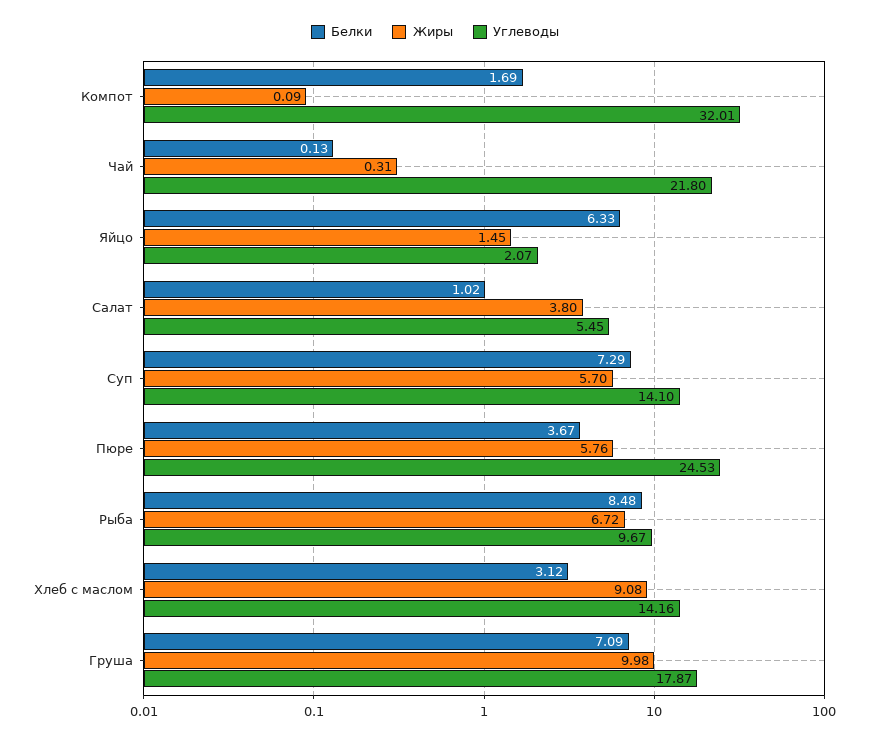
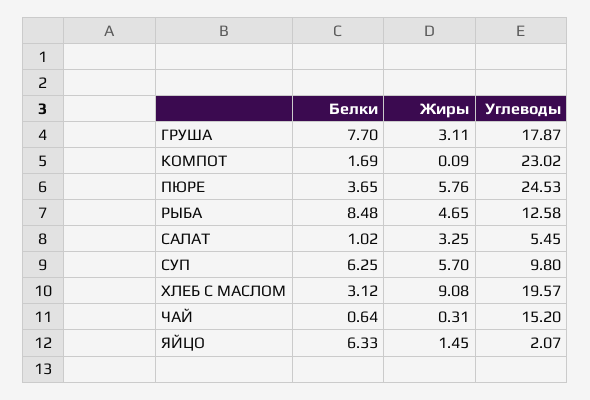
Углеводы, Компот: 32.01 -> 23.02
Белки, Чай: 0.13 -> 0.64
Углеводы, Чай: 21.8 -> 15.2
Жиры, Салат: 3.8 -> 3.25
Белки, Суп: 7.29 -> 6.25
Углеводы, Суп: 14.1 -> 9.8
Белки, Пюре: 3.67 -> 3.65
Жиры, Рыба: 6.72 -> 4.65
Углеводы, Рыба: 9.67 -> 12.58
Углеводы, Хлеб с маслом: 14.16 -> 19.57
Белки, Груша: 7.09 -> 7.7
Жиры, Груша: 9.98 -> 3.11

